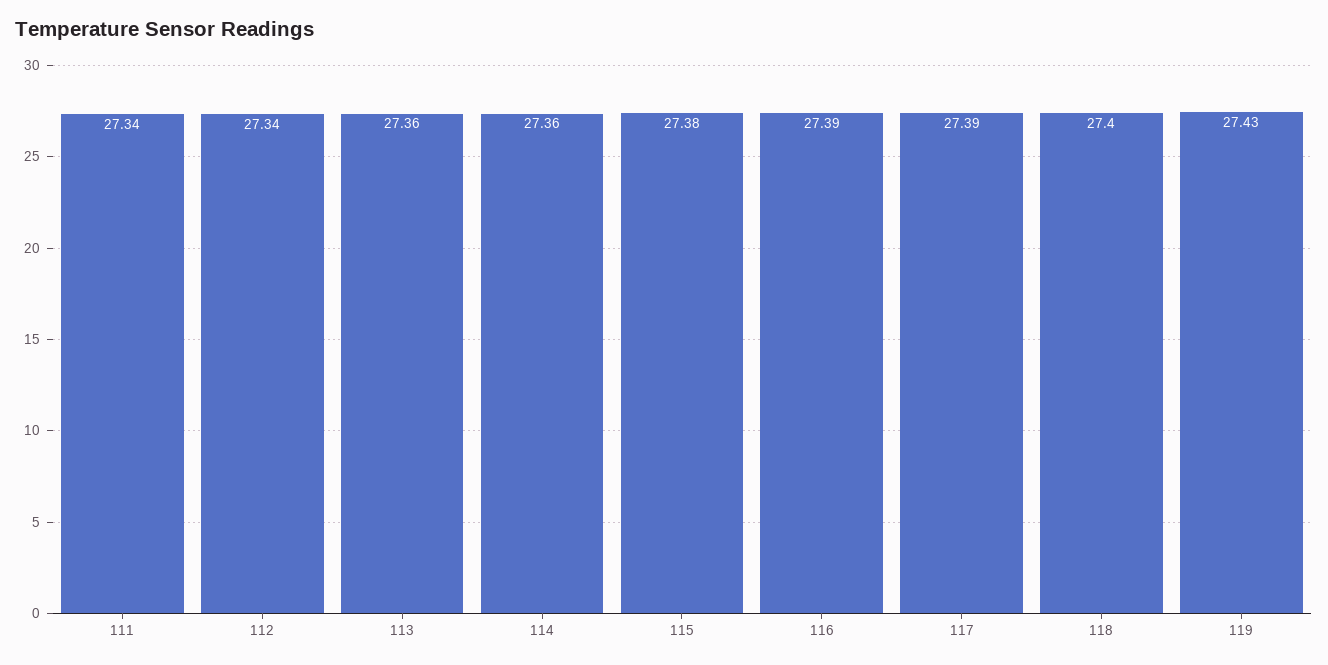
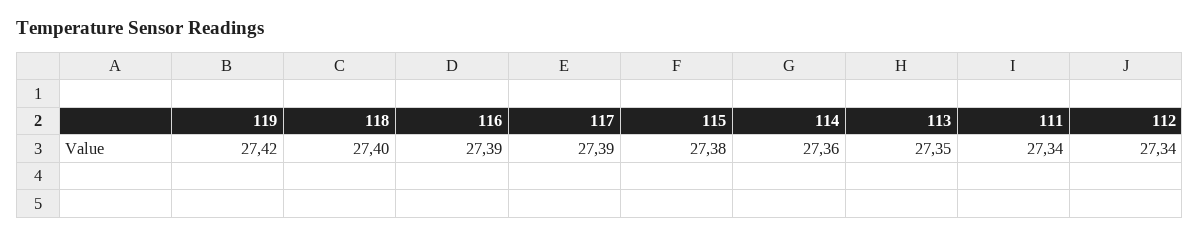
113: 27.36 -> 27.35
119: 27.43 -> 27.42

